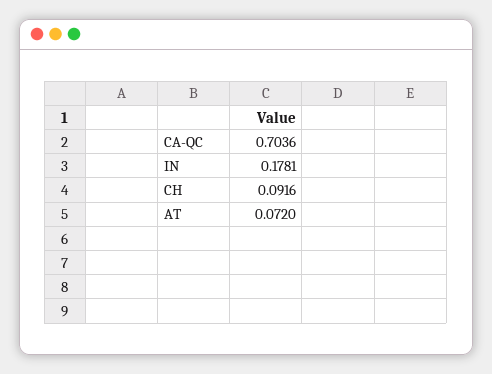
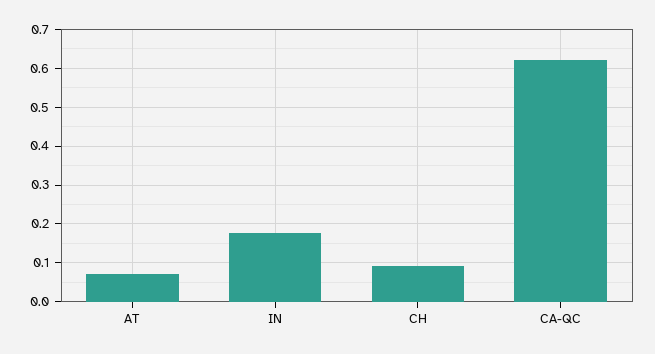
CA-QC: 0.7036 -> 0.62

